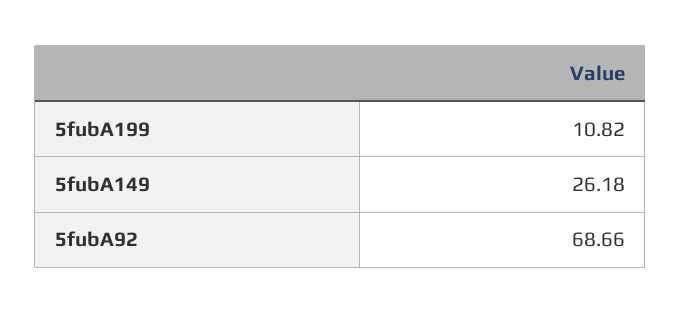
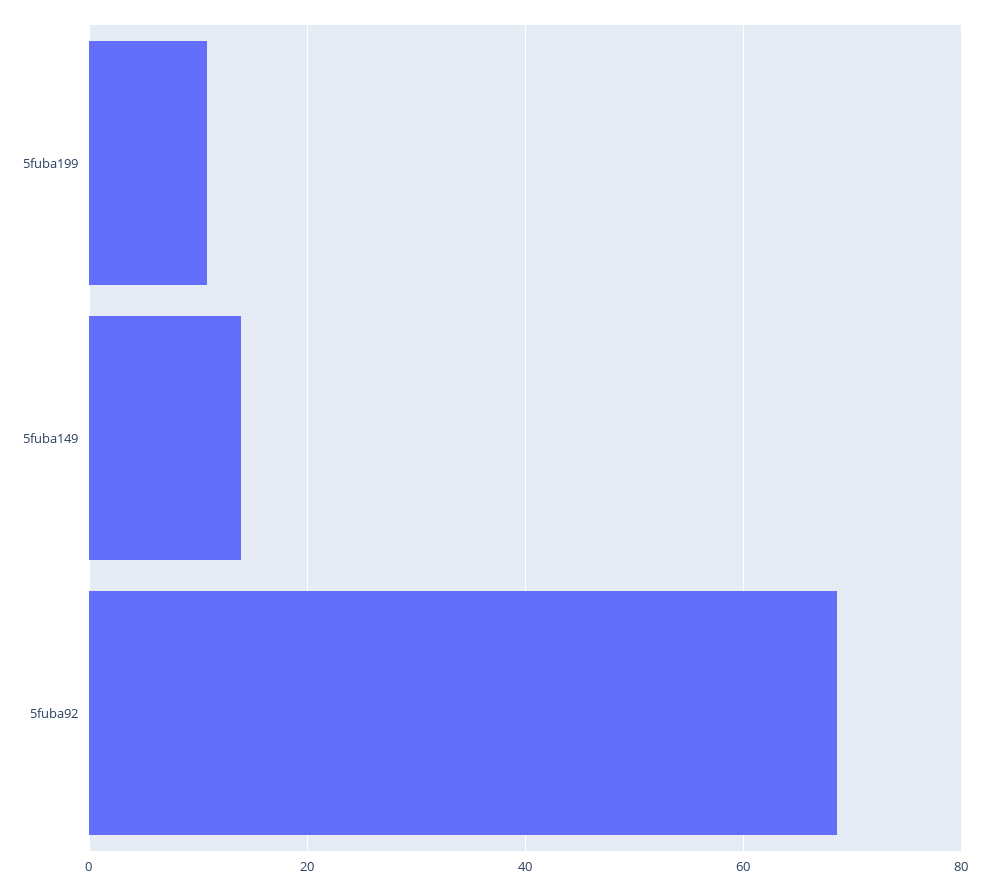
5fubA149: 26.18 -> 14

